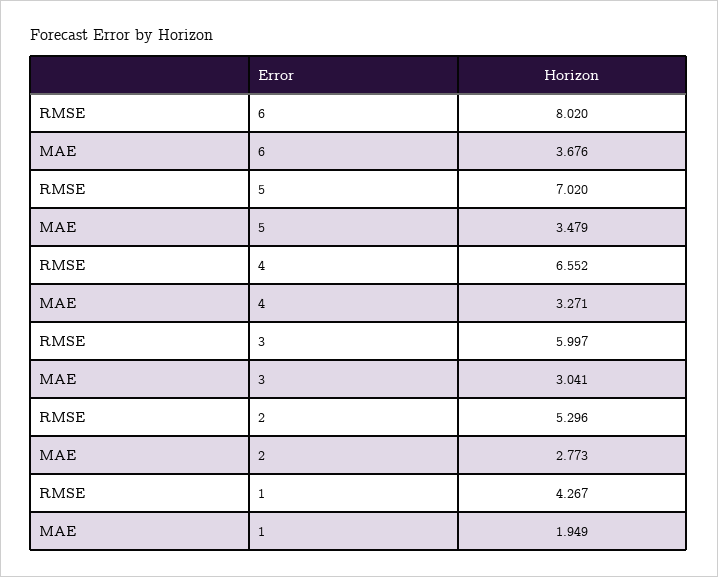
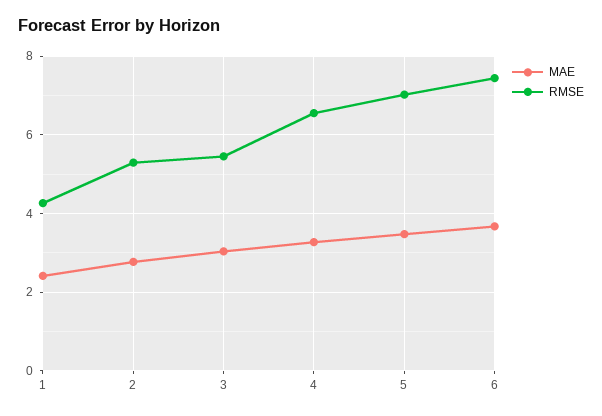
RMSE, 6: 8.02 -> 7.4
RMSE, 3: 5.997 -> 5.4
MAE, 1: 1.949 -> 2.4

